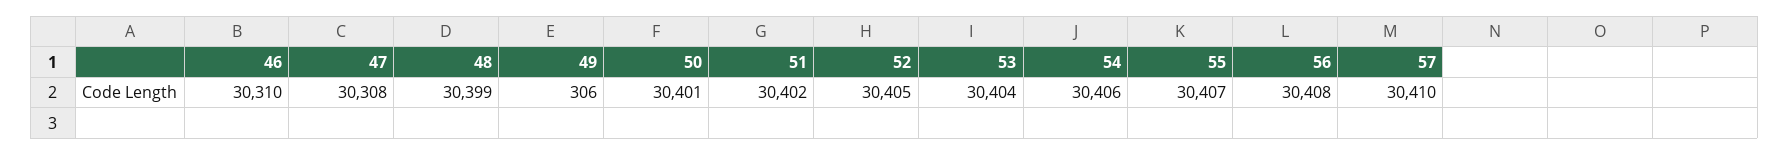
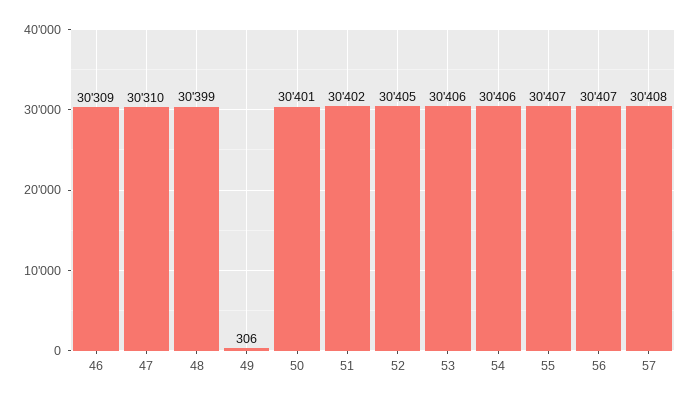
46: 30310 -> 30309
47: 30308 -> 30310
53: 30404 -> 30406
56: 30408 -> 30407
57: 30410 -> 30408

